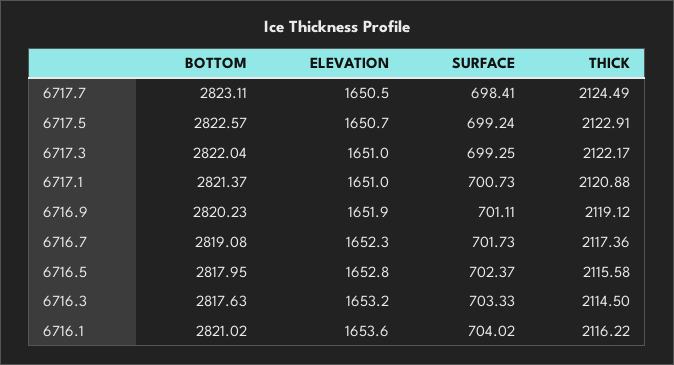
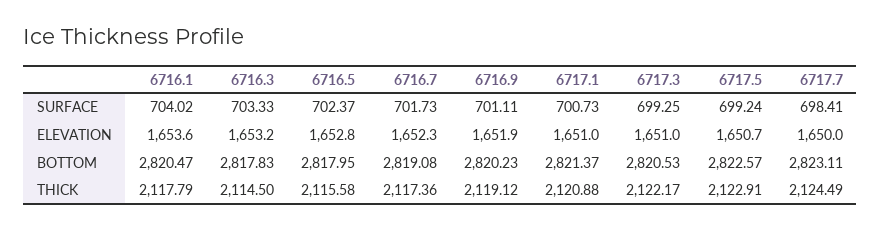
ELEVATION, 6717.7: 1650.5 -> 1650
BOTTOM, 6717.3: 2822.04 -> 2820.53
BOTTOM, 6716.3: 2817.63 -> 2817.83
BOTTOM, 6716.1: 2821.02 -> 2820.47
THICK, 6716.1: 2116.22 -> 2117.79

